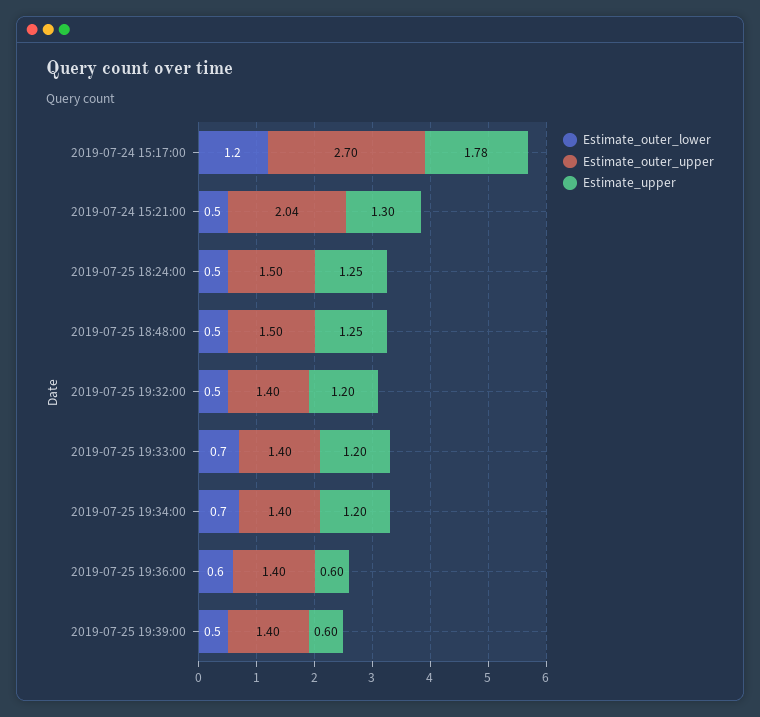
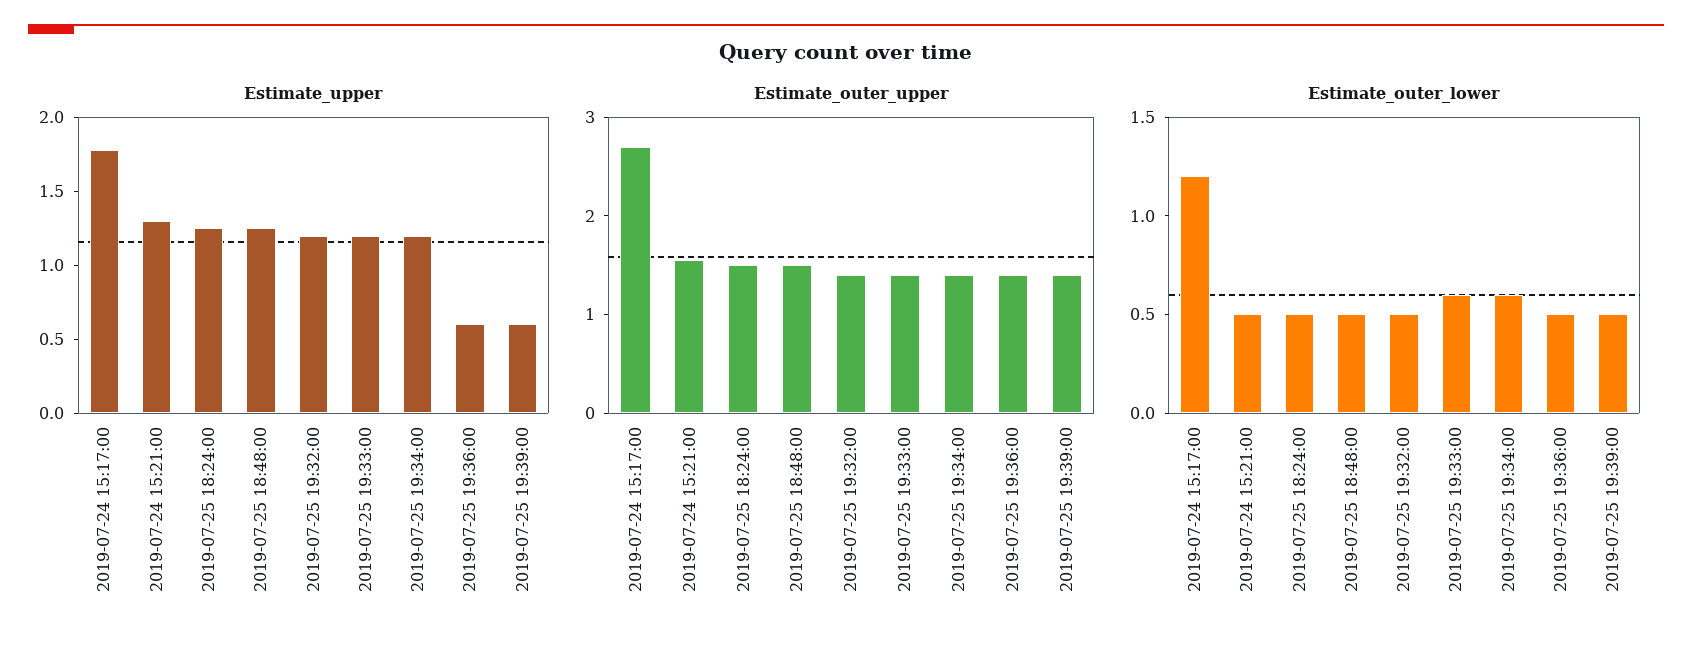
Estimate_outer_upper, 2019-07-24 15:21:00: 2.04 -> 1.6
Estimate_outer_lower, 2019-07-25 19:33:00: 0.7 -> 0.6
Estimate_outer_lower, 2019-07-25 19:34:00: 0.7 -> 0.6
Estimate_outer_lower, 2019-07-25 19:36:00: 0.6 -> 0.5

